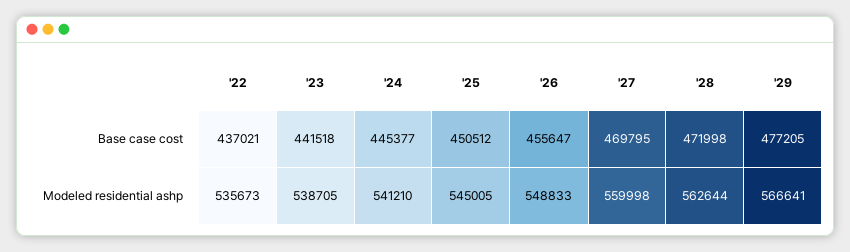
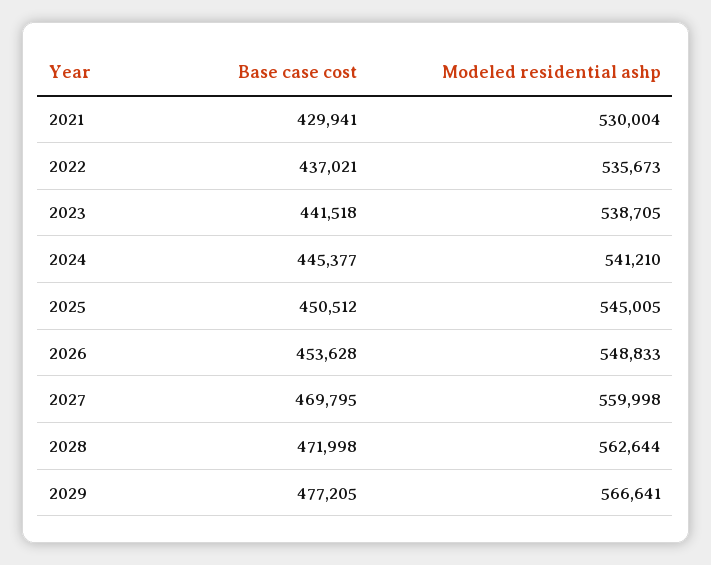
'26, Base case cost: 455647 -> 453628
2021, Base case cost: none -> 429941
2021, Modeled residential ashp: none -> 530004

